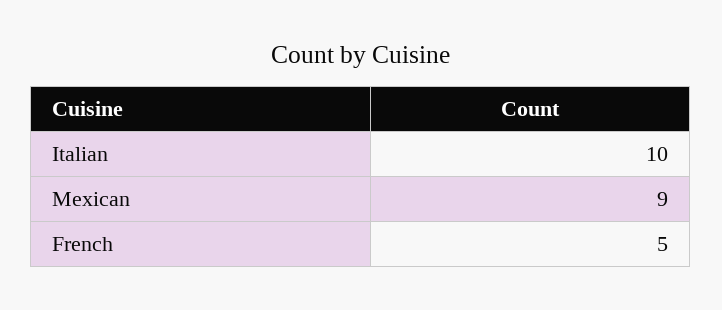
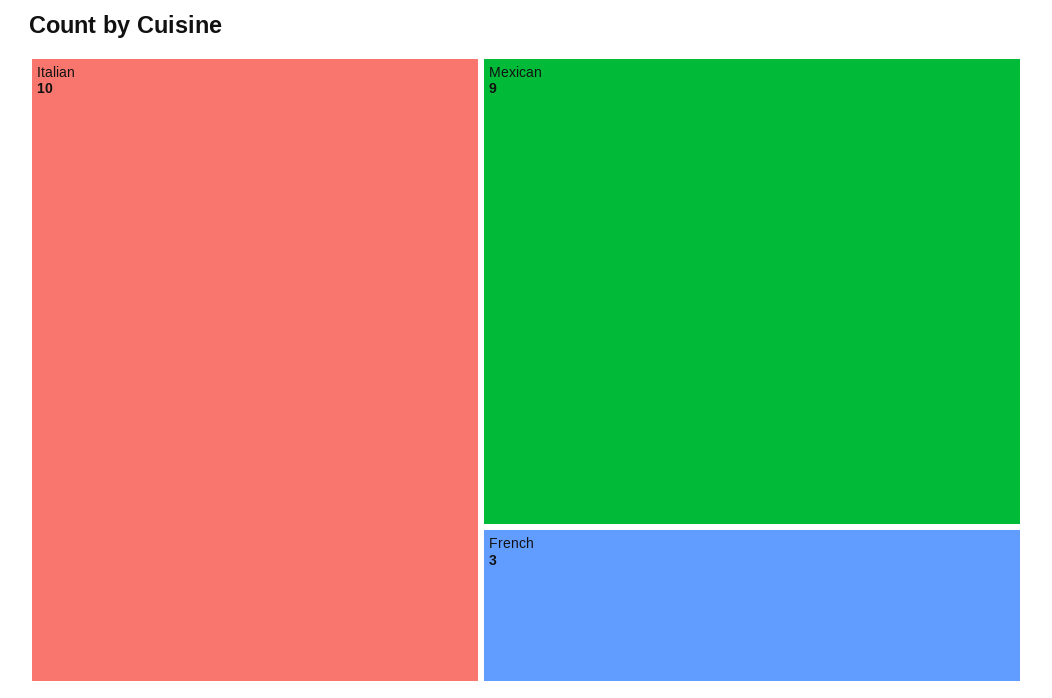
French: 5 -> 3

